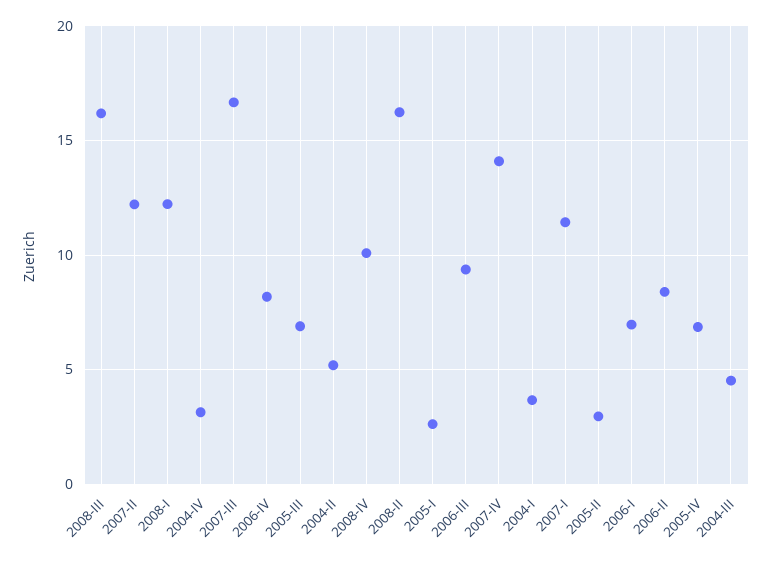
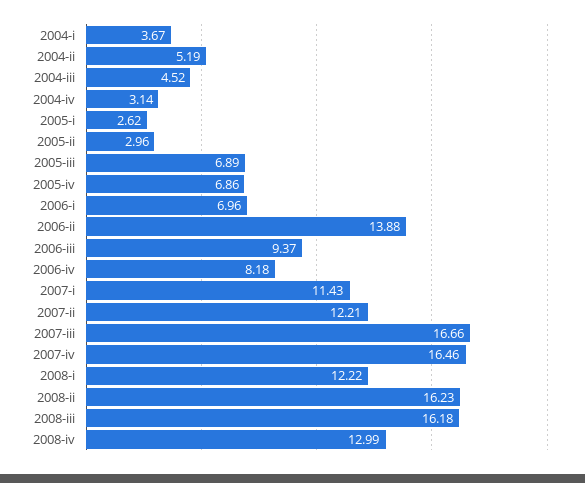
2008-IV: 10 -> 12.99
2007-IV: 14 -> 16.46
2006-II: 8.5 -> 13.88

